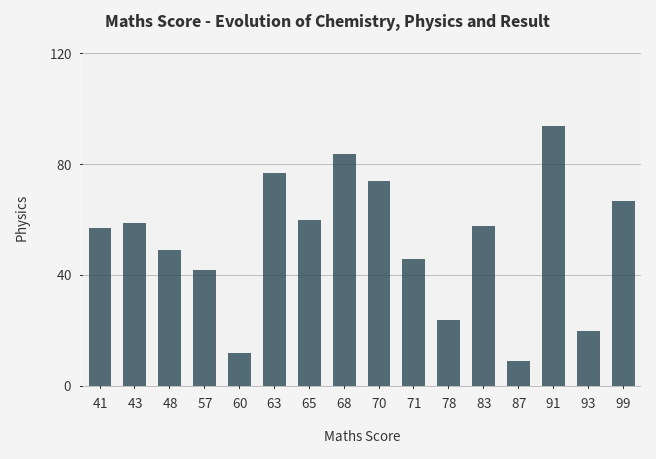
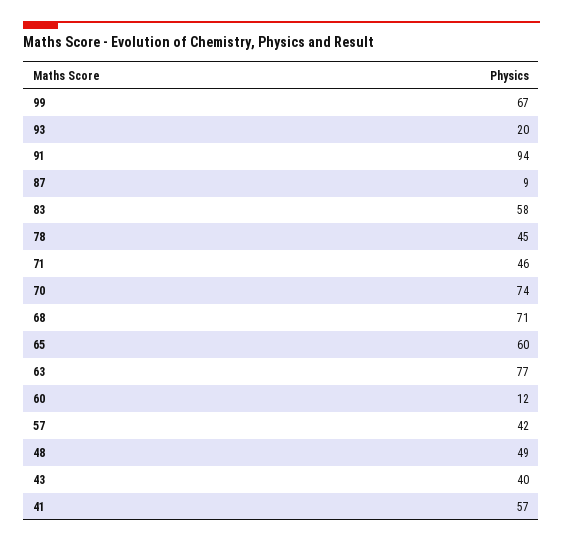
43: 60 -> 40
68: 85 -> 71
78: 25 -> 45

